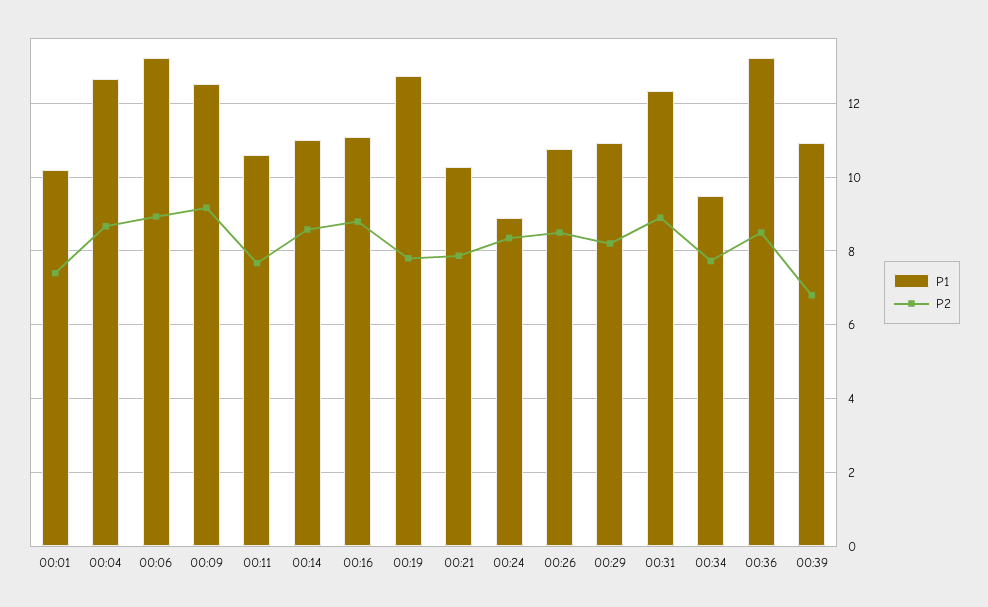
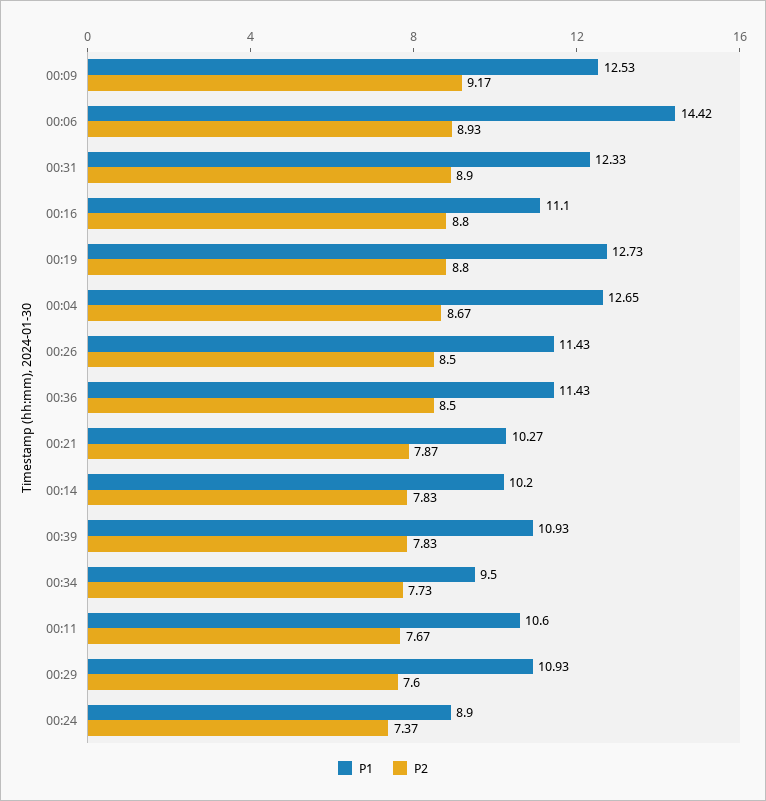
P1, 00:01: 10.2 -> none
P2, 00:01: 7.4 -> none
P1, 00:06: 13.2 -> 14.42
P1, 00:14: 11 -> 10.2
P2, 00:14: 8.6 -> 7.83
P2, 00:19: 7.8 -> 8.8
P2, 00:24: 8.4 -> 7.37
P1, 00:26: 10.8 -> 11.43
P2, 00:29: 8.2 -> 7.6
P1, 00:36: 13.2 -> 11.43
P2, 00:39: 6.8 -> 7.83

